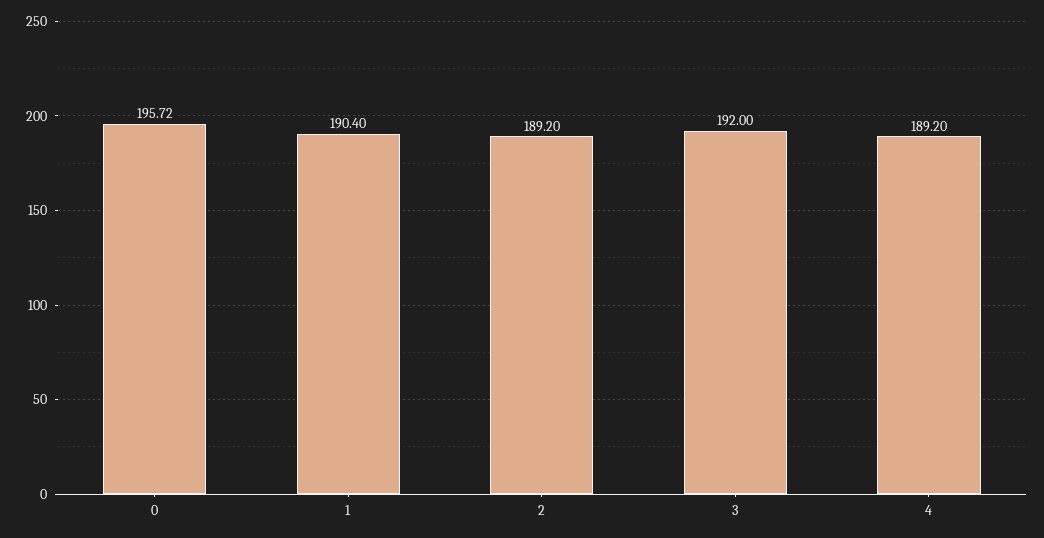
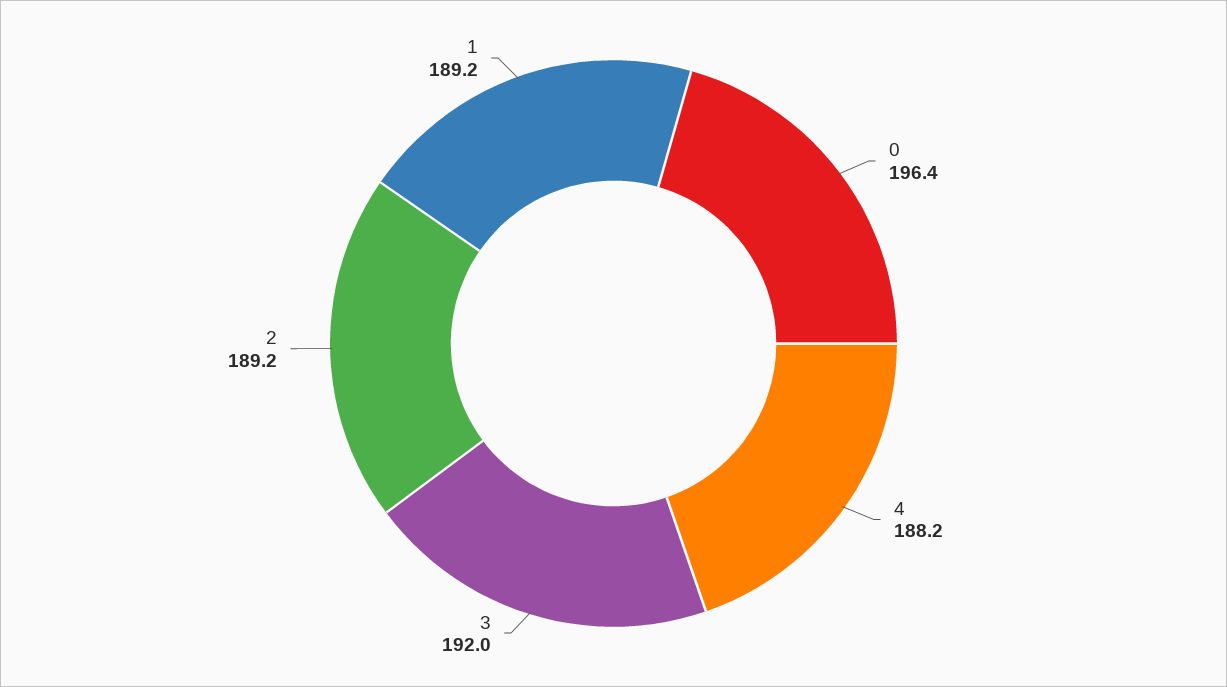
0: 195.72 -> 196.4
1: 190.4 -> 189.2
4: 189.2 -> 188.2

